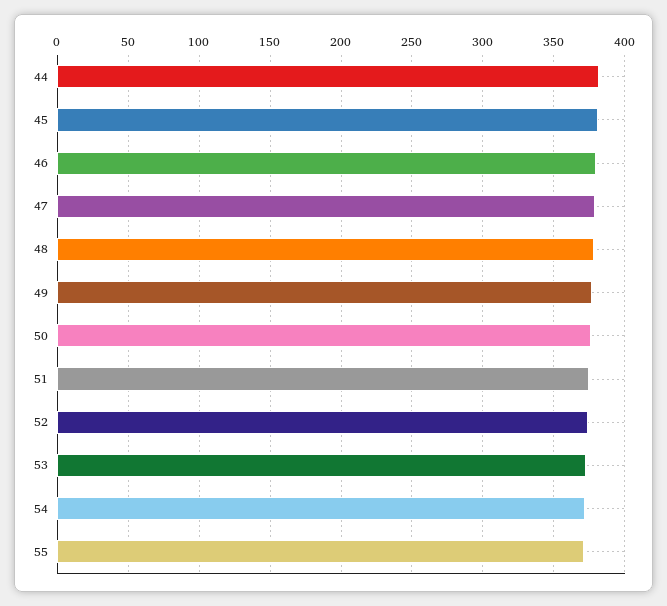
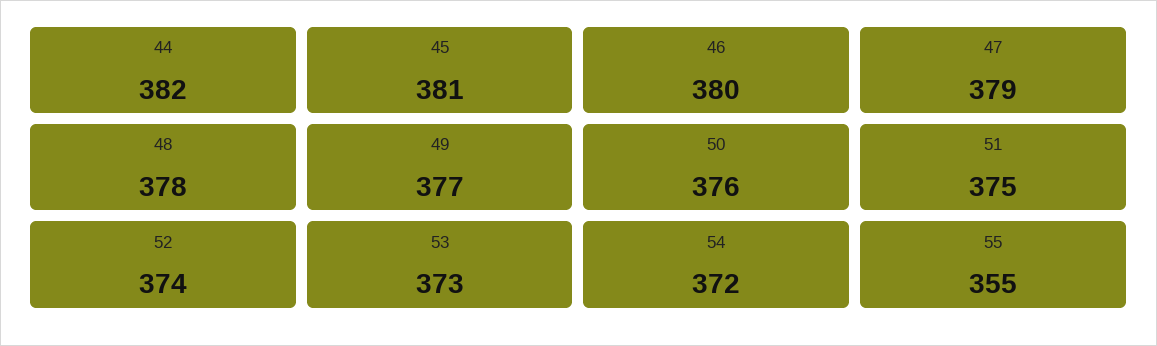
55: 370 -> 355

